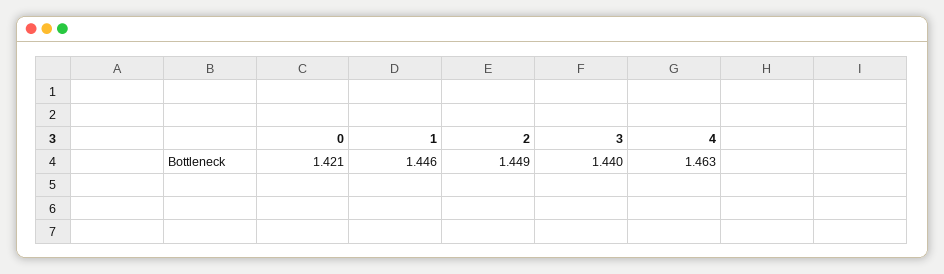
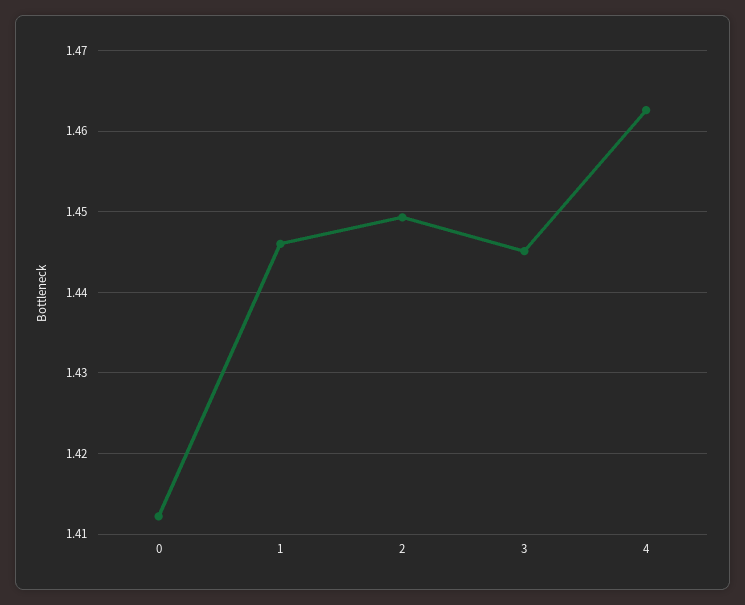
0: 1.421 -> 1.412
3: 1.44 -> 1.445

